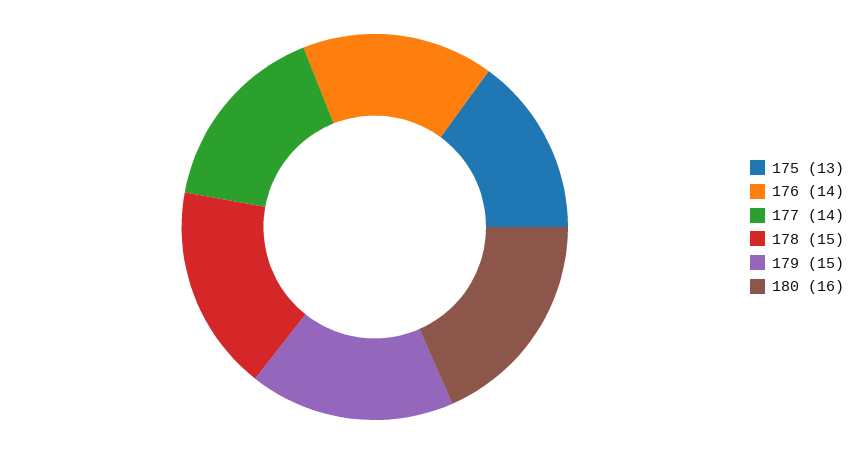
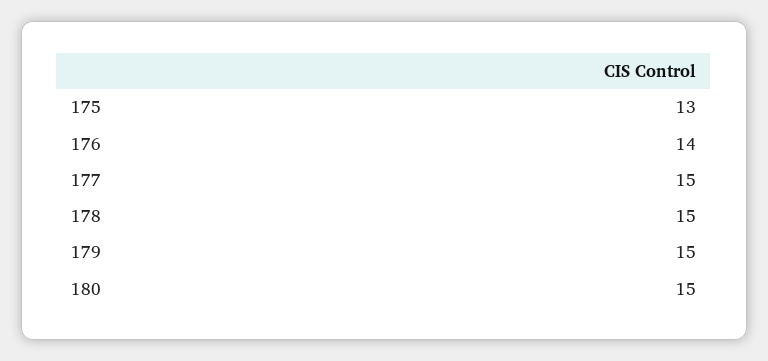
177: 14 -> 15
180: 16 -> 15

